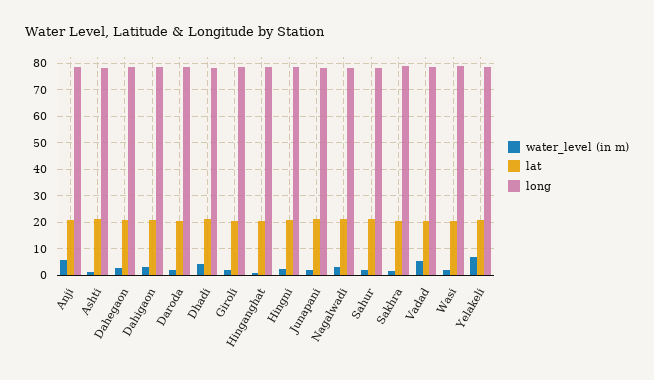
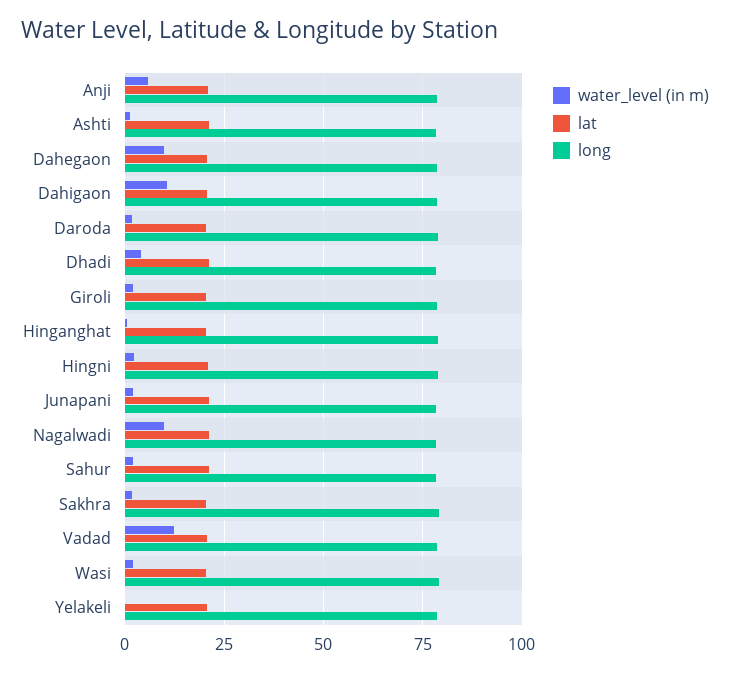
water_level (in m), Dahegaon: 2.5 -> 10
water_level (in m), Dahigaon: 2.5 -> 10
water_level (in m), Nagalwadi: 2.5 -> 10
water_level (in m), Vadad: 5 -> 12.5
water_level (in m), Yelakeli: 7.5 -> 0

